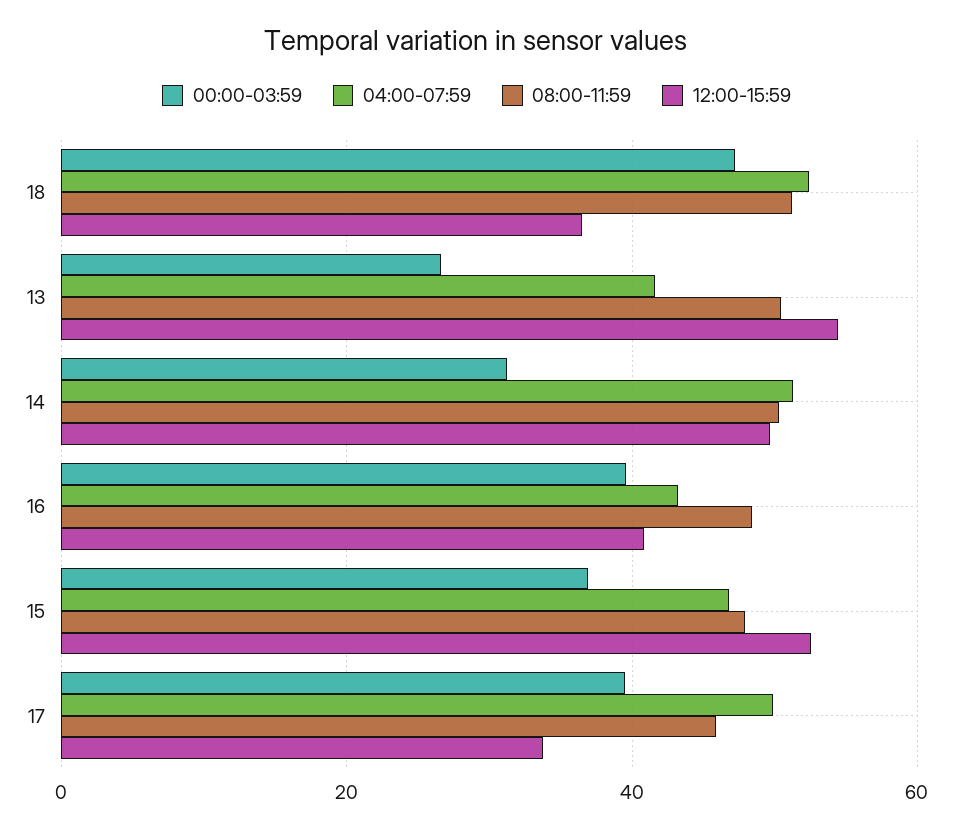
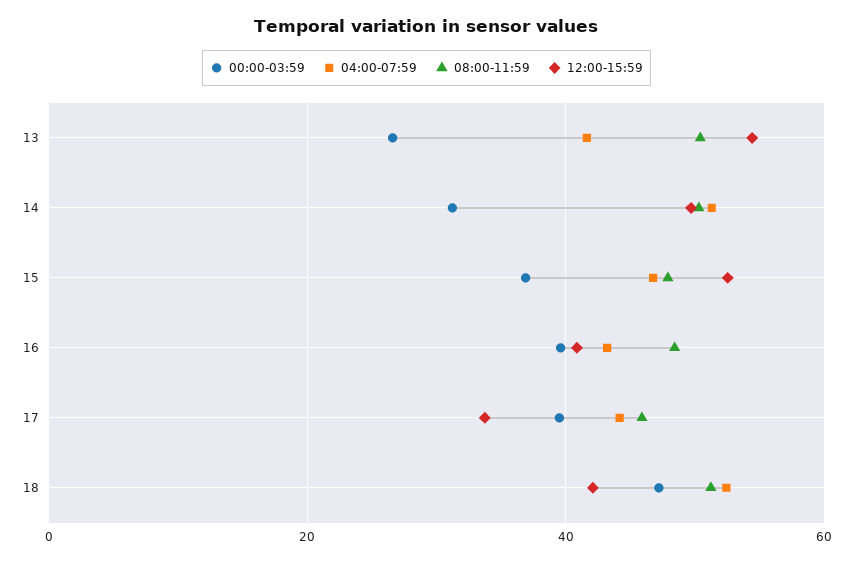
12:00-15:59, 18: 36 -> 42
04:00-07:59, 17: 50 -> 44

